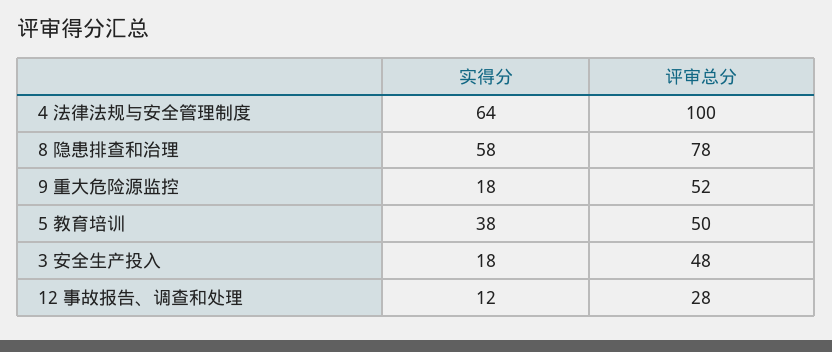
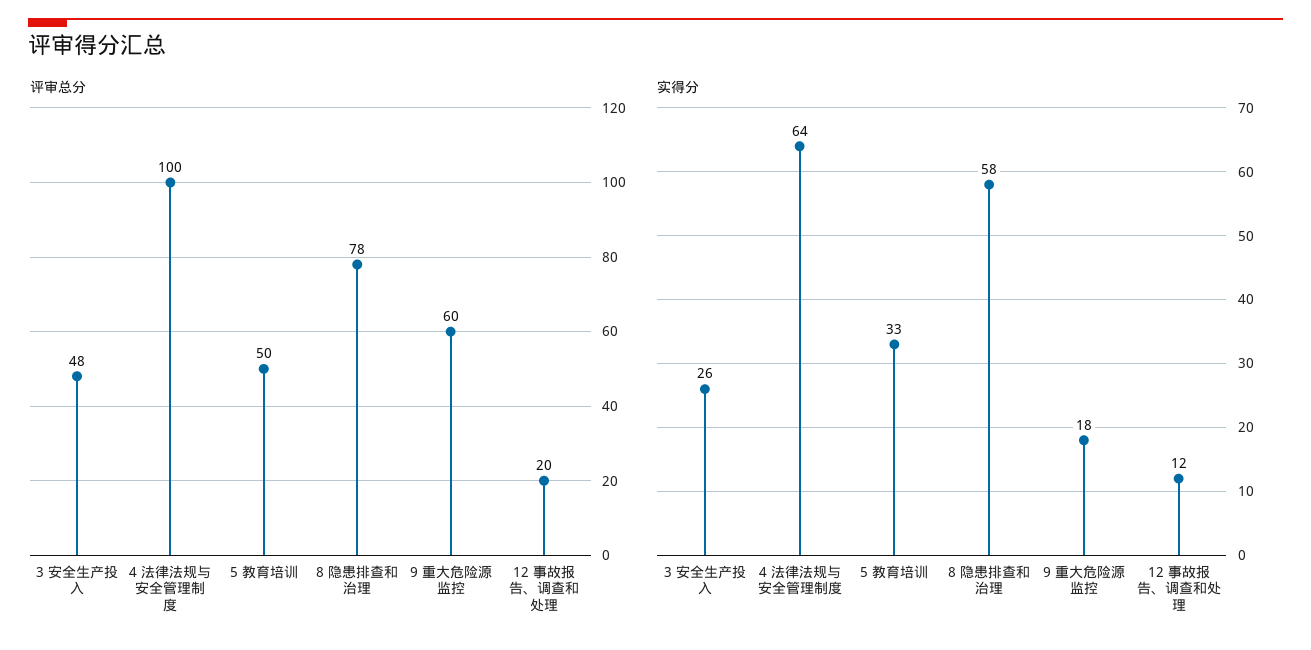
评审总分, 9 重大危险源监控: 52 -> 60
实得分, 5 教育培训: 38 -> 33
实得分, 3 安全生产投入: 18 -> 26
评审总分, 12 事故报告、调查和处理: 28 -> 20

